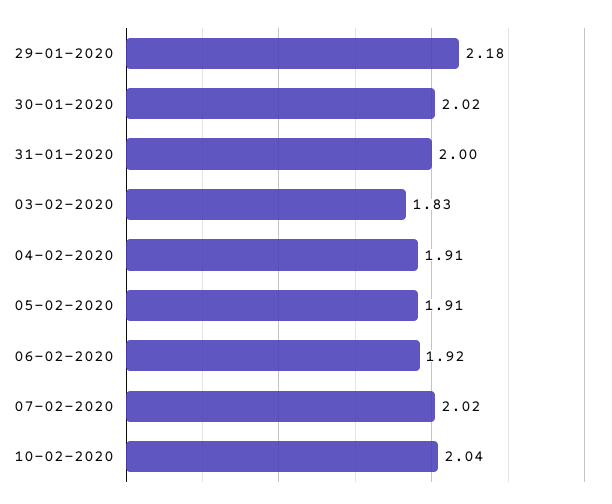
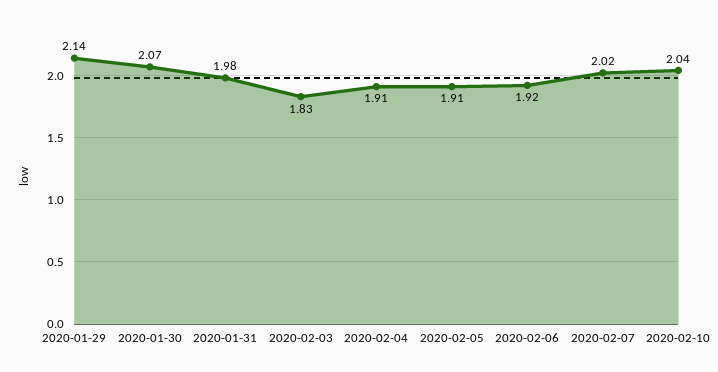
29-01-2020: 2.18 -> 2.14
30-01-2020: 2.02 -> 2.07
31-01-2020: 2 -> 1.98

